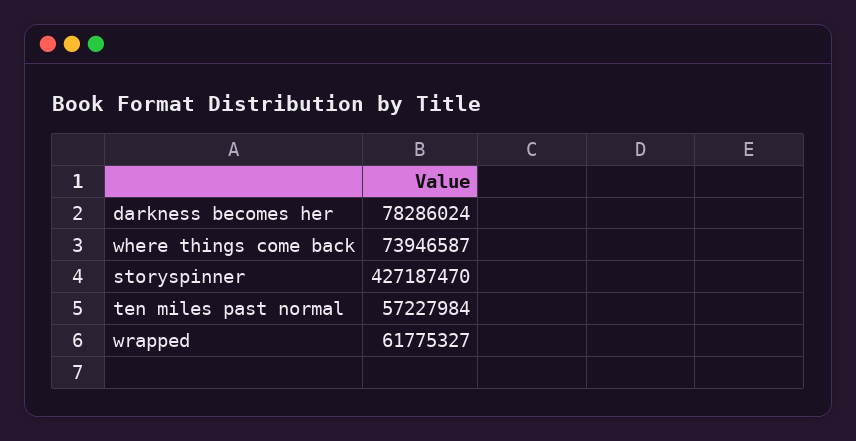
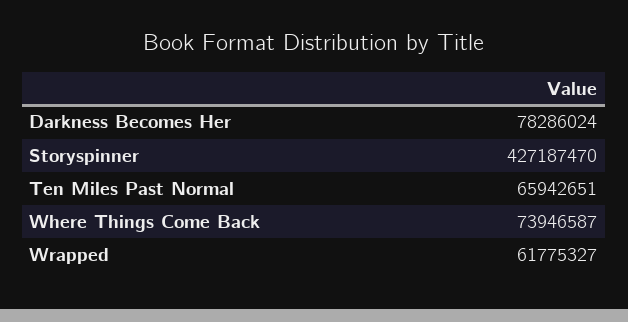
ten miles past normal: 57227984 -> 65942651

